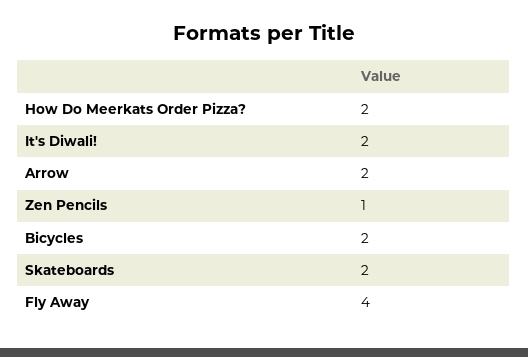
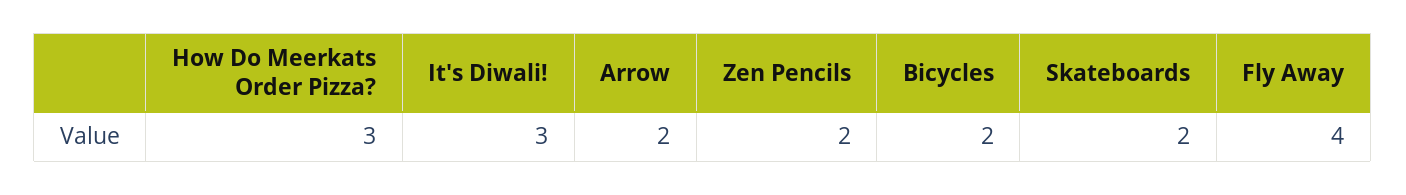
How Do Meerkats Order Pizza?: 2 -> 3
It's Diwali!: 2 -> 3
Zen Pencils: 1 -> 2

